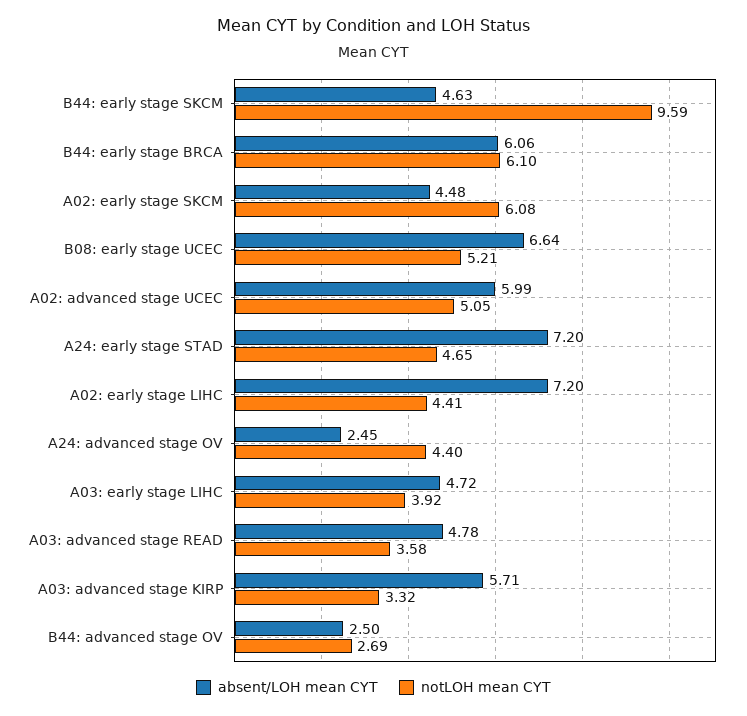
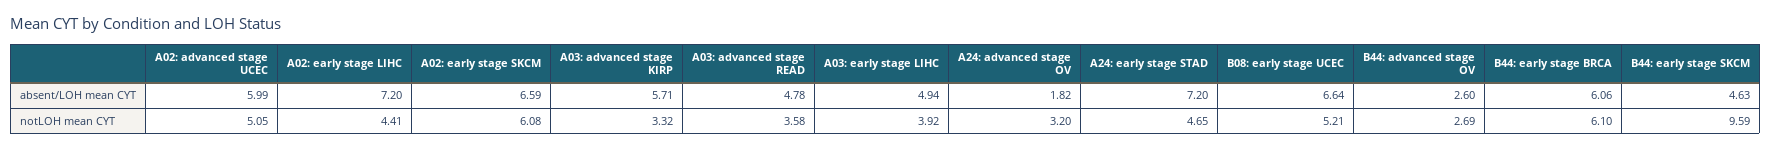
absent/LOH mean CYT, A02: early stage SKCM: 4.48 -> 6.59
absent/LOH mean CYT, A24: advanced stage OV: 2.45 -> 1.82
notLOH mean CYT, A24: advanced stage OV: 4.4 -> 3.2
absent/LOH mean CYT, A03: early stage LIHC: 4.72 -> 4.94
absent/LOH mean CYT, B44: advanced stage OV: 2.5 -> 2.6

